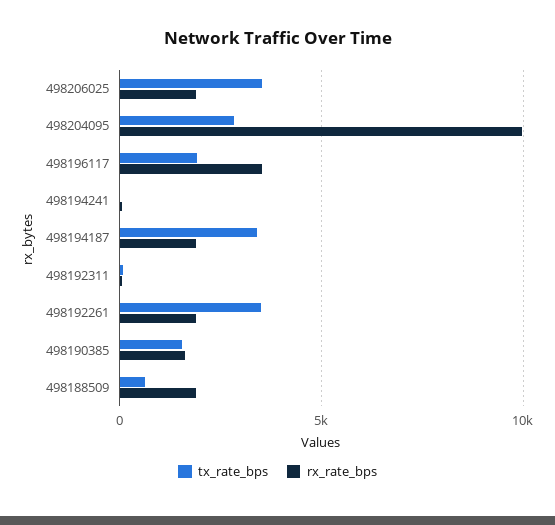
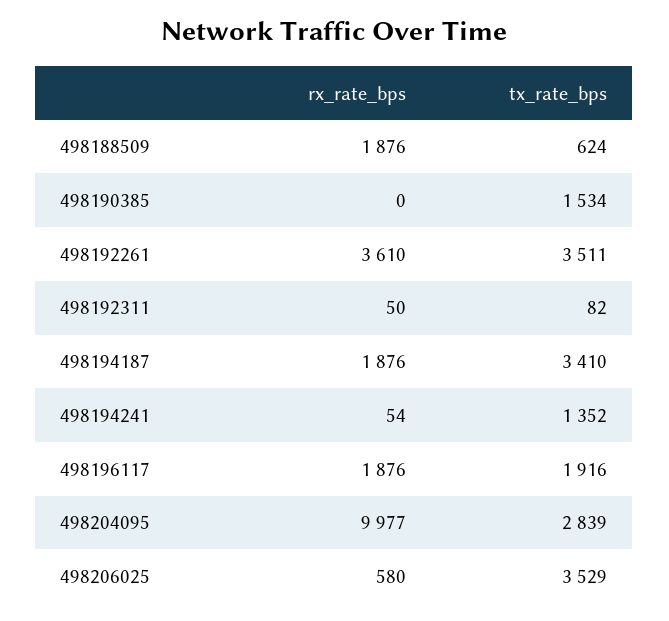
rx_rate_bps, 498206025: 2000 -> 580
rx_rate_bps, 498196117: 3500 -> 1876
tx_rate_bps, 498194241: 0 -> 1352
rx_rate_bps, 498192261: 2000 -> 3610
rx_rate_bps, 498190385: 1500 -> 0

